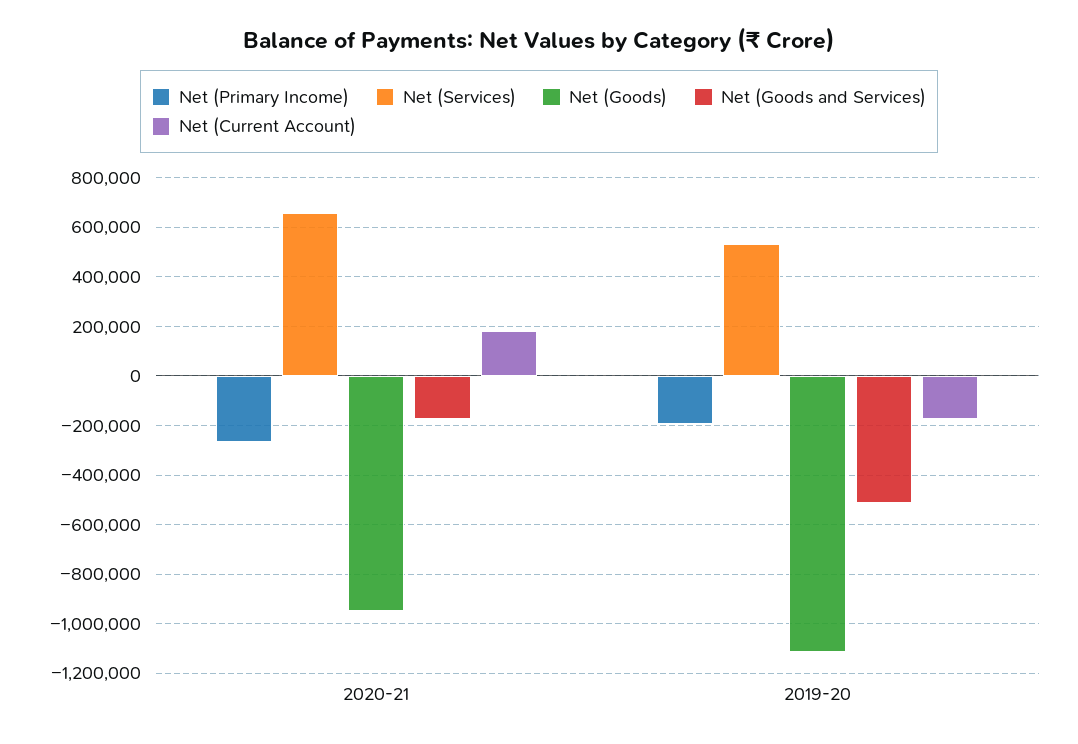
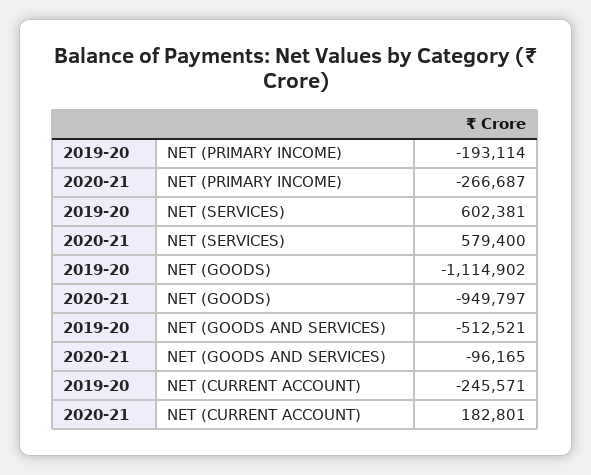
Net (Services), 2020-21: 650000 -> 579400
Net (Goods and Services), 2020-21: -175000 -> -96165
Net (Services), 2019-20: 525000 -> 602381
Net (Current Account), 2019-20: -175000 -> -245571

